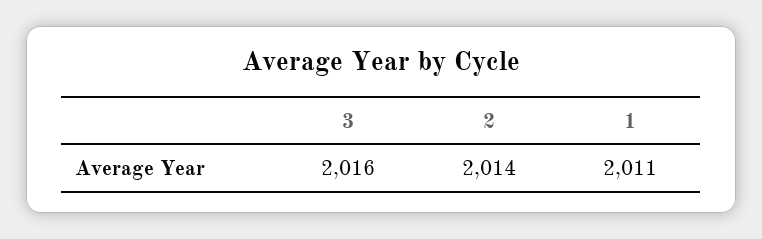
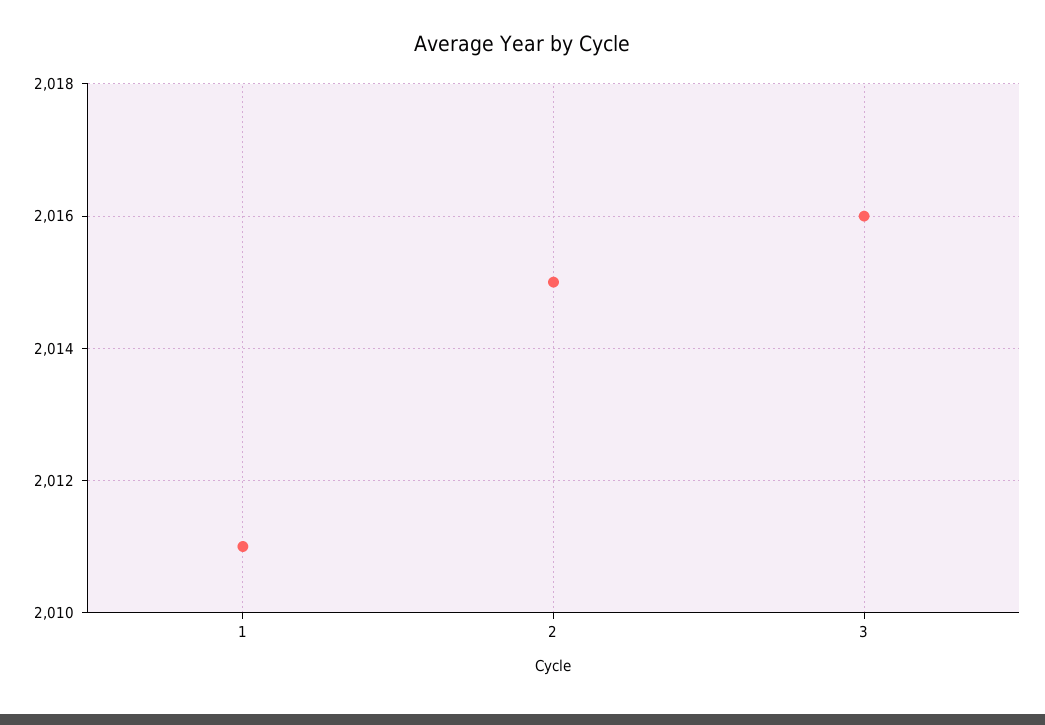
2: 2014 -> 2015

